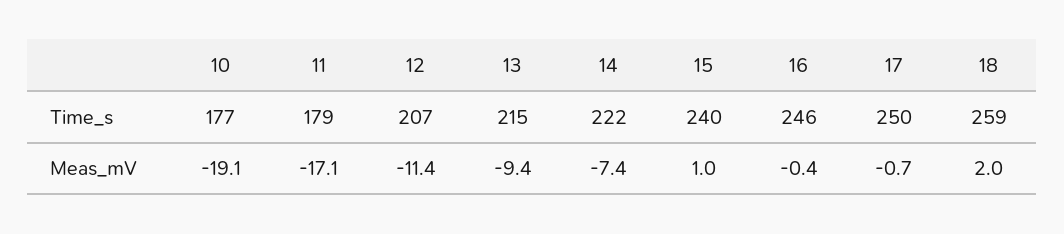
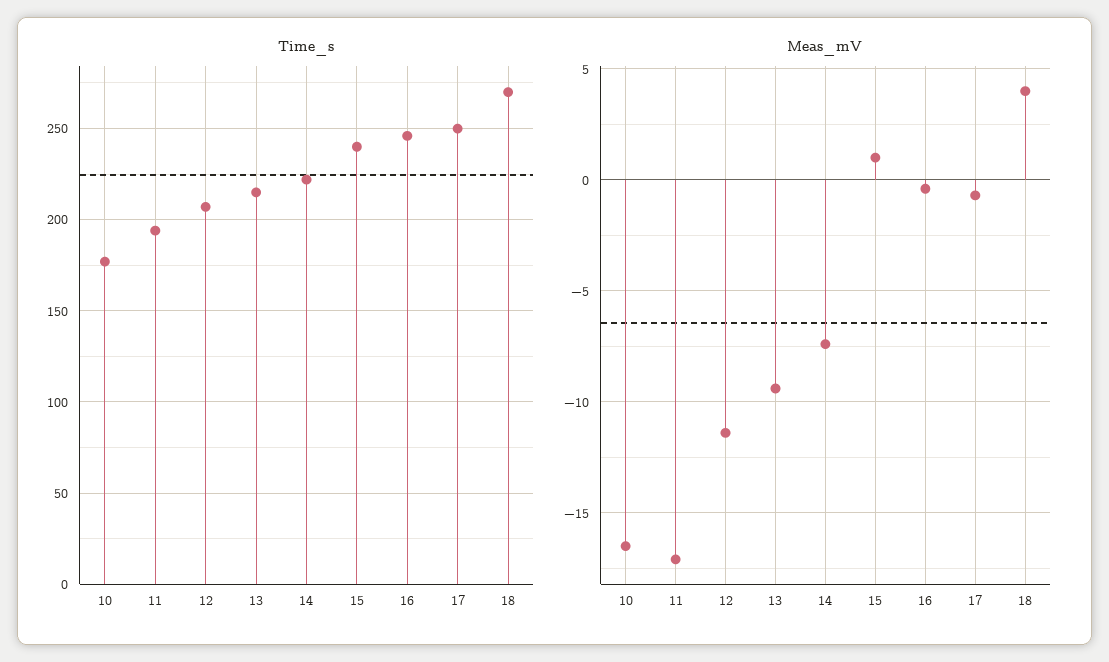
Time_s, 11: 179 -> 195
Time_s, 18: 259 -> 270
Meas_mV, 10: -19.1 -> -16.5
Meas_mV, 18: 2 -> 4

